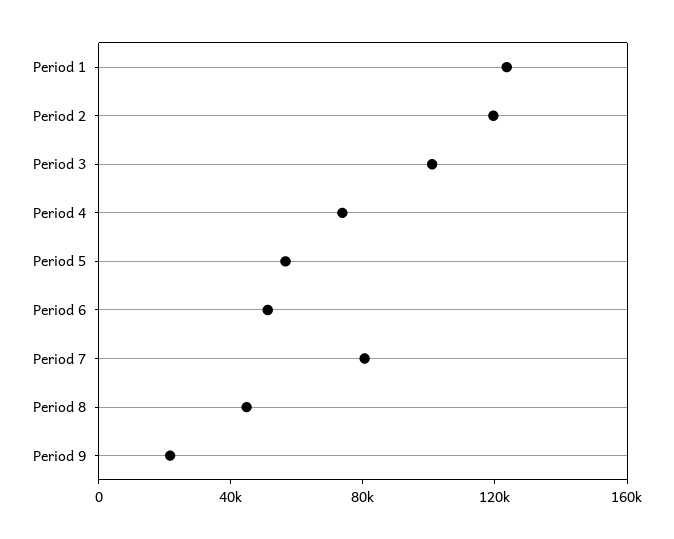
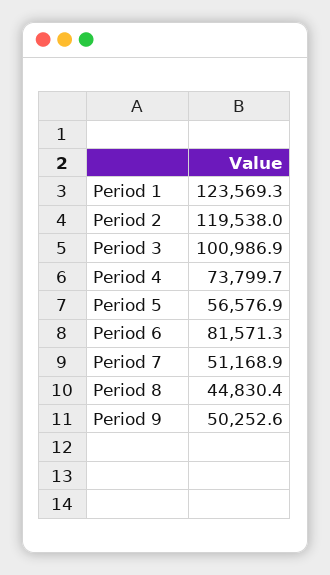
Period 6: 50000 -> 81571.3
Period 7: 80000 -> 51168.9
Period 9: 20000 -> 50252.6

